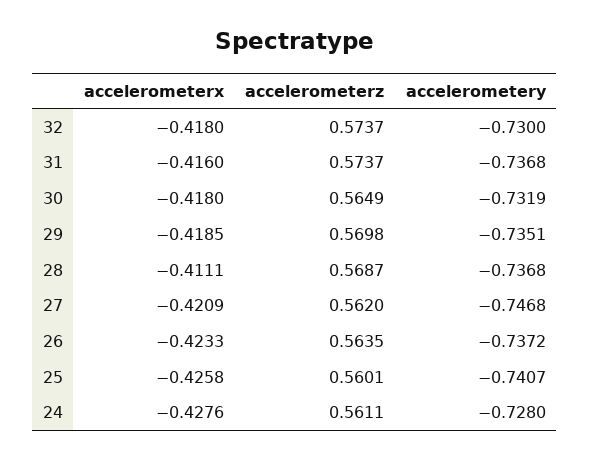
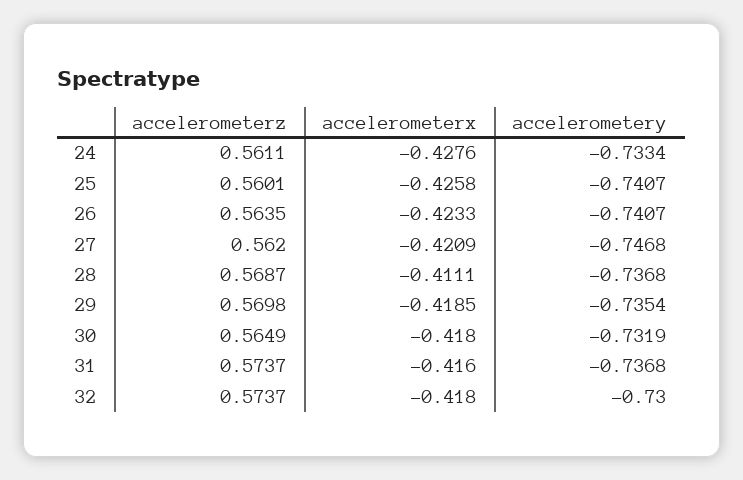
accelerometery, 29: -0.7351 -> -0.7354
accelerometery, 26: -0.7372 -> -0.7407
accelerometery, 24: -0.728 -> -0.7334

